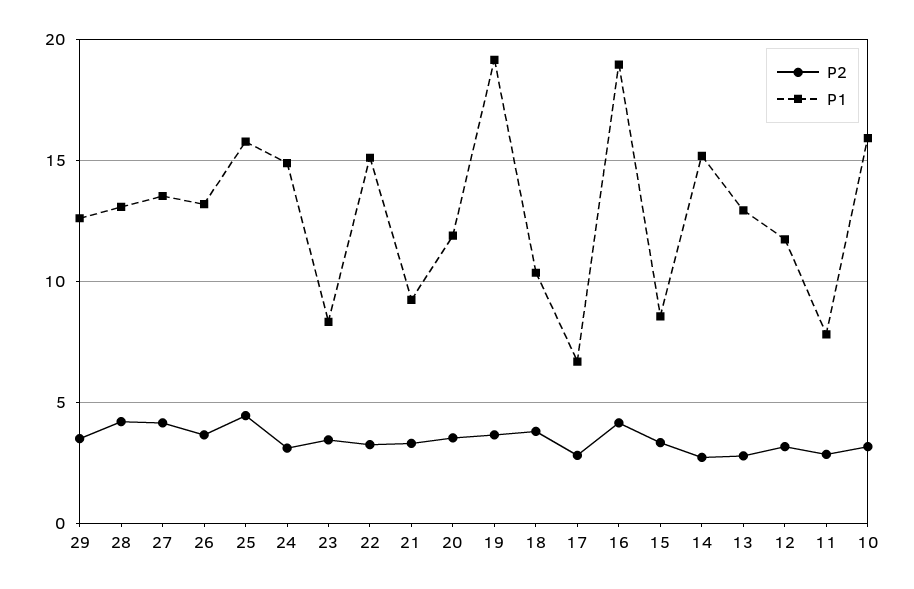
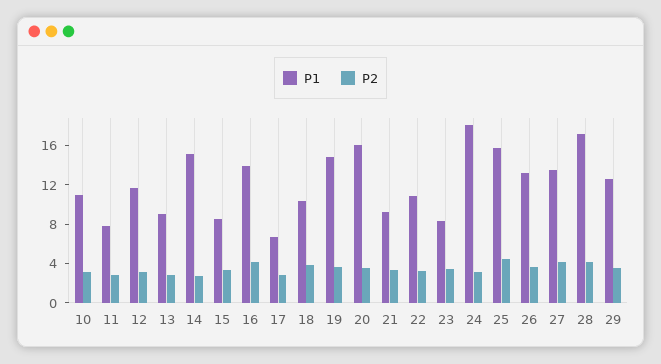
P1, 28: 13 -> 17
P1, 24: 15 -> 18
P1, 22: 15 -> 11
P1, 20: 12 -> 16
P1, 19: 19 -> 15
P1, 16: 19 -> 14
P1, 13: 13 -> 9
P1, 10: 16 -> 11

